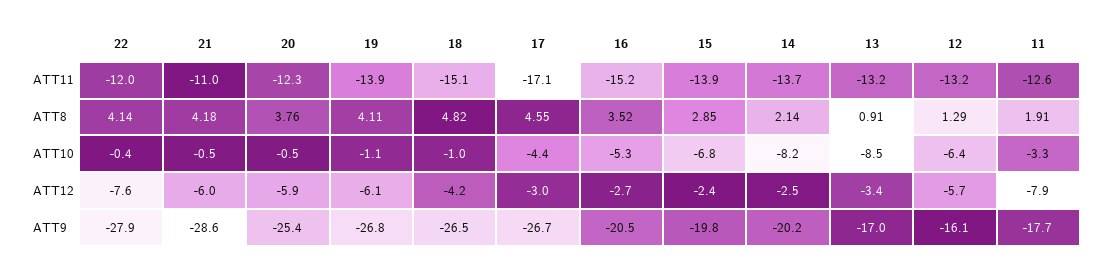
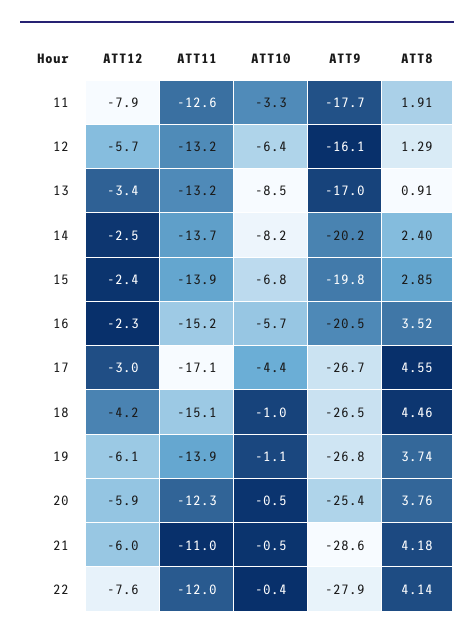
19, ATT8: 4.11 -> 3.74
18, ATT8: 4.82 -> 4.46
14, ATT8: 2.14 -> 2.4
16, ATT10: -5.3 -> -5.7
16, ATT12: -2.7 -> -2.3

